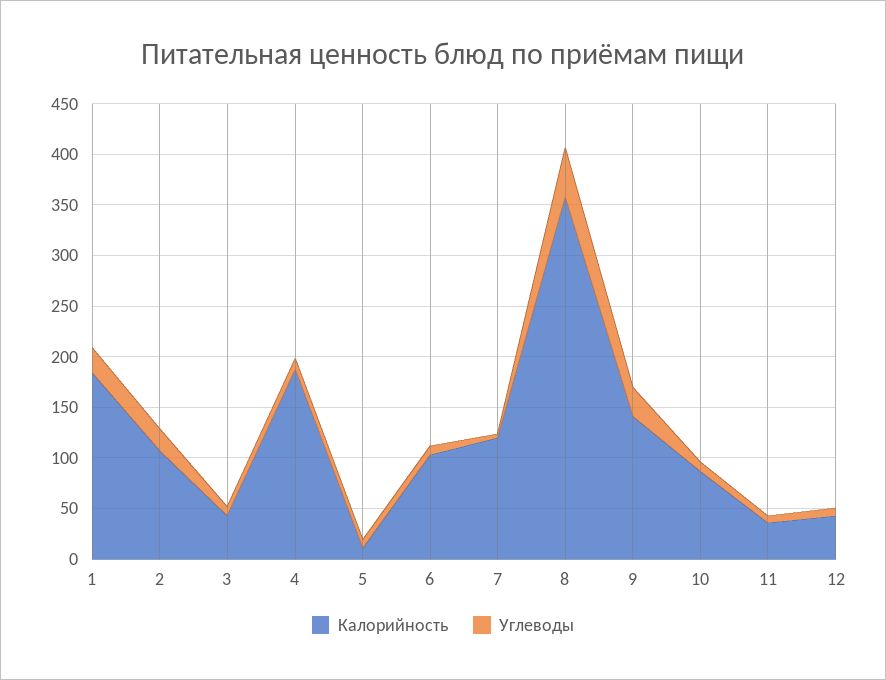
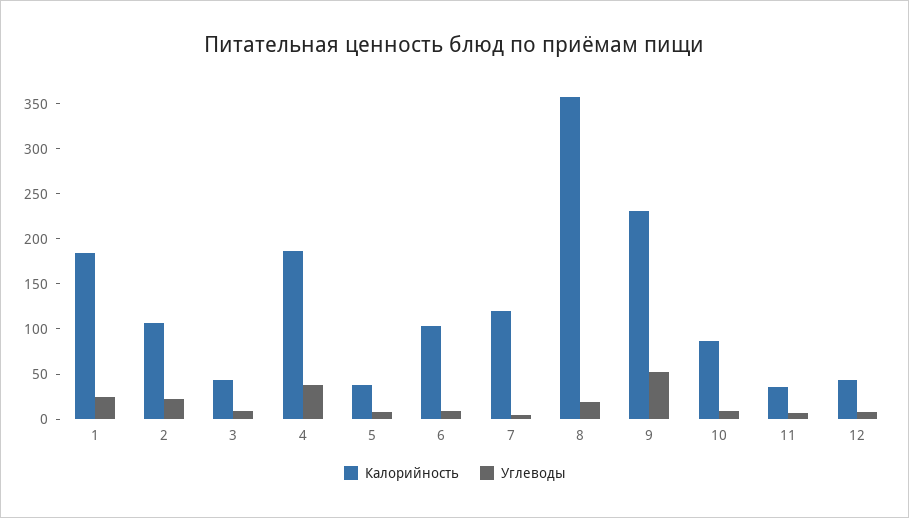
Углеводы, 4: 10 -> 40
Калорийность, 5: 10 -> 40
Углеводы, 8: 50 -> 20
Калорийность, 9: 140 -> 230
Углеводы, 9: 30 -> 50

